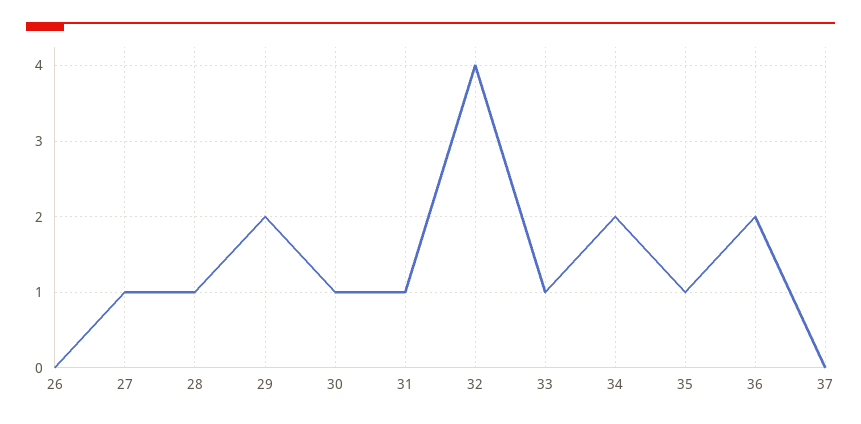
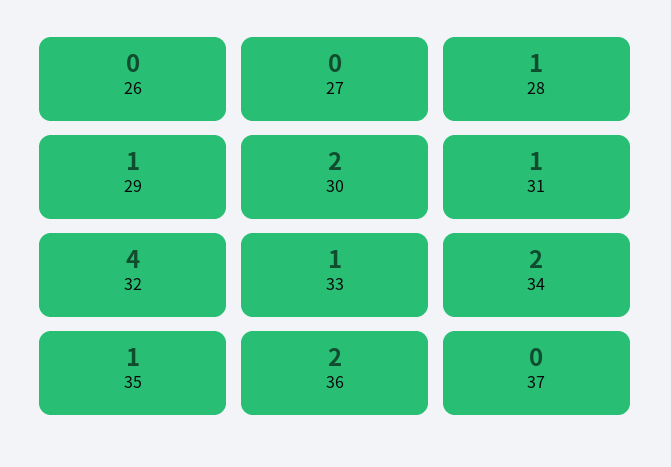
27: 1 -> 0
29: 2 -> 1
30: 1 -> 2

